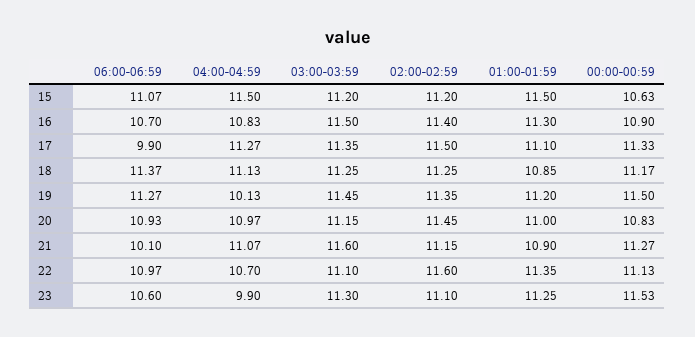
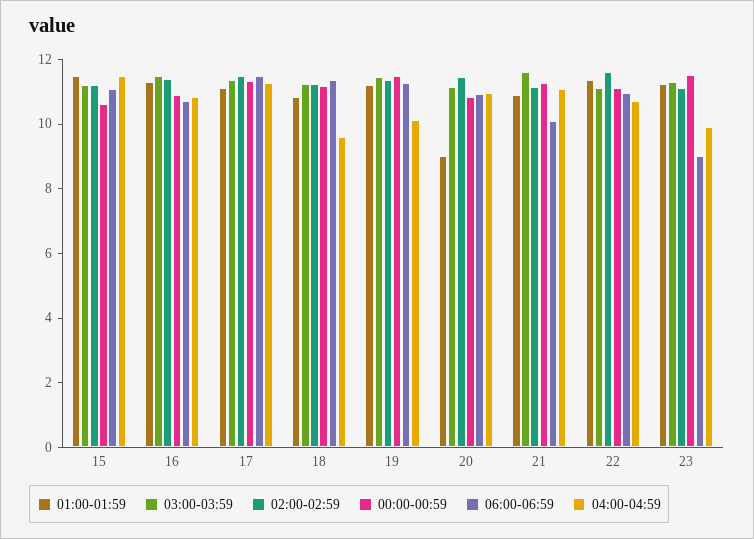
06:00-06:59, 17: 9.9 -> 11.5
04:00-04:59, 18: 11.13 -> 9.5
01:00-01:59, 20: 11 -> 9
06:00-06:59, 23: 10.6 -> 9

